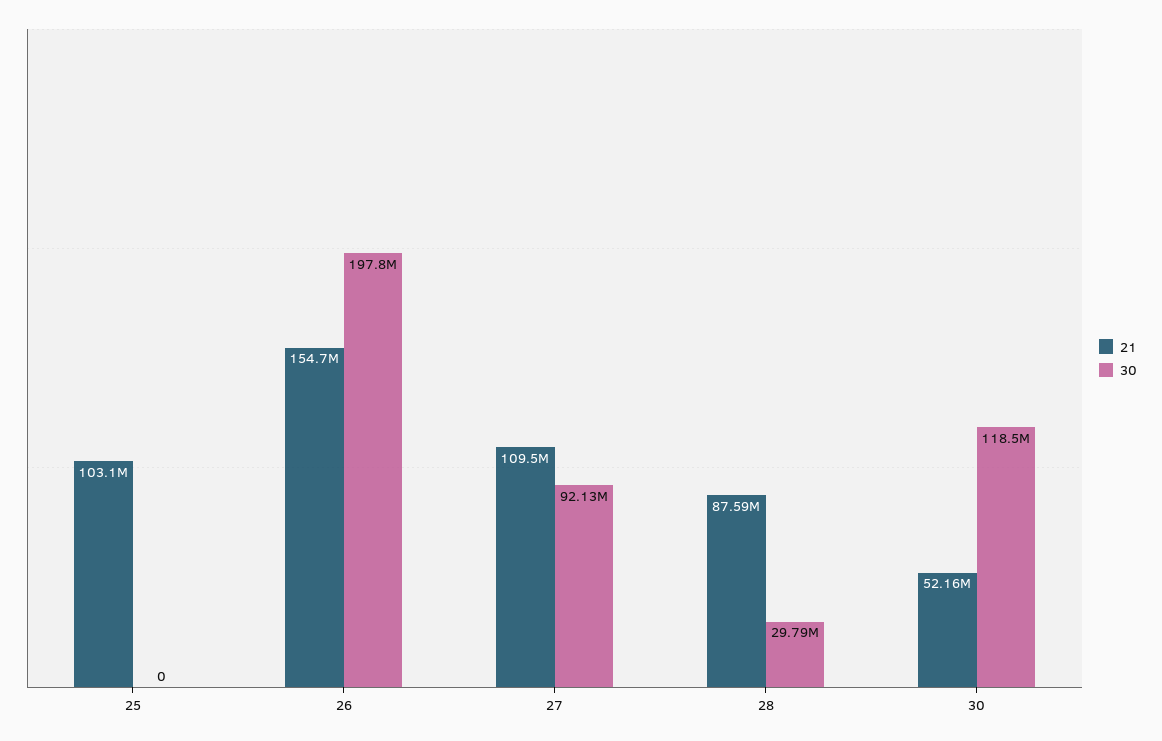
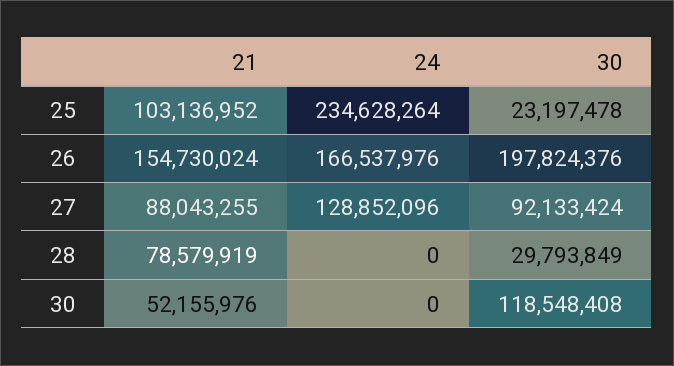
30, 25: 0 -> 23197478
21, 27: 109500000 -> 88043255
21, 28: 87590000 -> 78579919
24, 25: none -> 234628264
24, 26: none -> 166537976
24, 27: none -> 128852096
24, 28: none -> 0
24, 30: none -> 0

